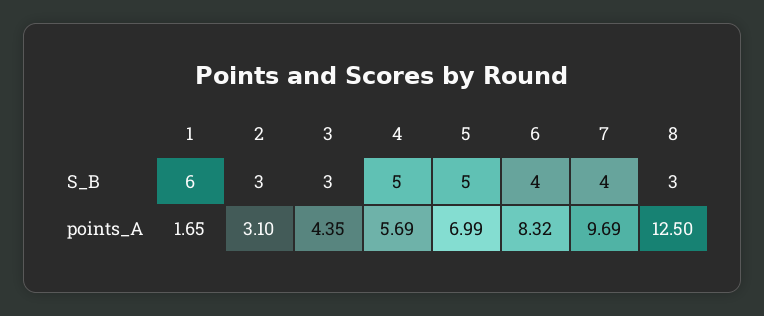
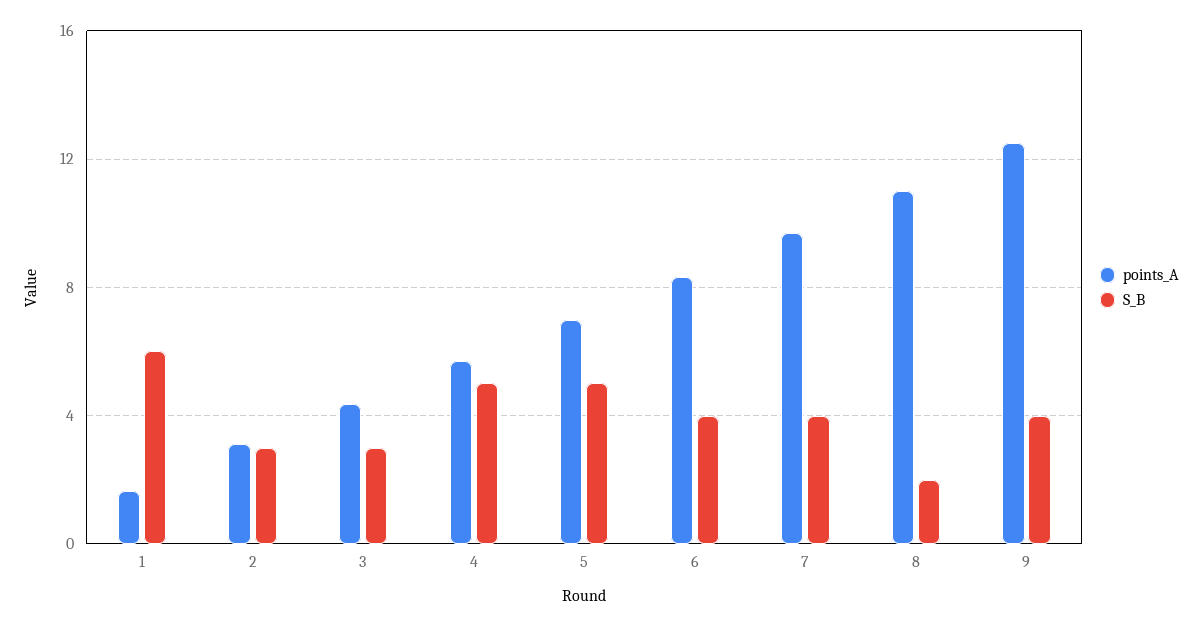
S_B, 8: 3 -> 2
points_A, 8: 12.5 -> 11
points_A, 9: none -> 12.5
S_B, 9: none -> 4

